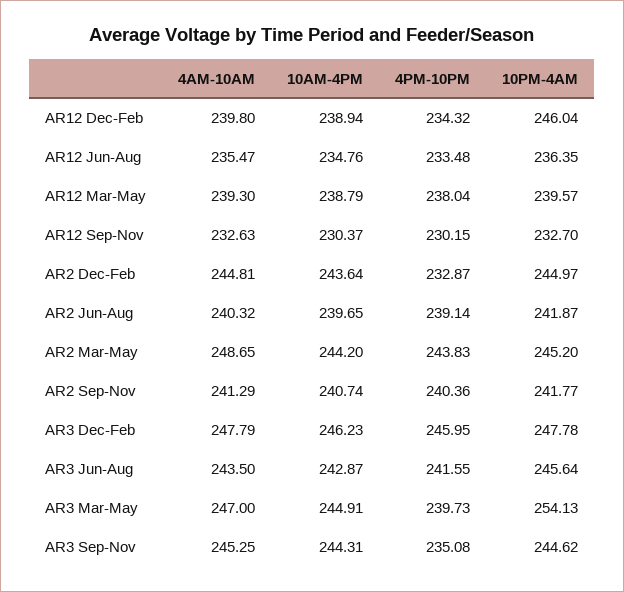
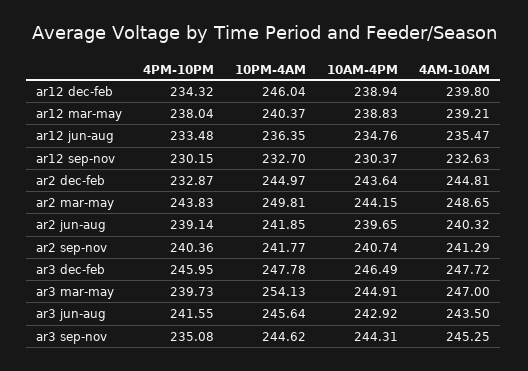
4AM-10AM, AR12 Mar-May: 239.3 -> 239.21
10AM-4PM, AR12 Mar-May: 238.79 -> 238.83
10PM-4AM, AR12 Mar-May: 239.57 -> 240.37
10PM-4AM, AR2 Jun-Aug: 241.87 -> 241.85
10AM-4PM, AR2 Mar-May: 244.2 -> 244.15
10PM-4AM, AR2 Mar-May: 245.2 -> 249.81
4AM-10AM, AR3 Dec-Feb: 247.79 -> 247.72
10AM-4PM, AR3 Dec-Feb: 246.23 -> 246.49
10AM-4PM, AR3 Jun-Aug: 242.87 -> 242.92

